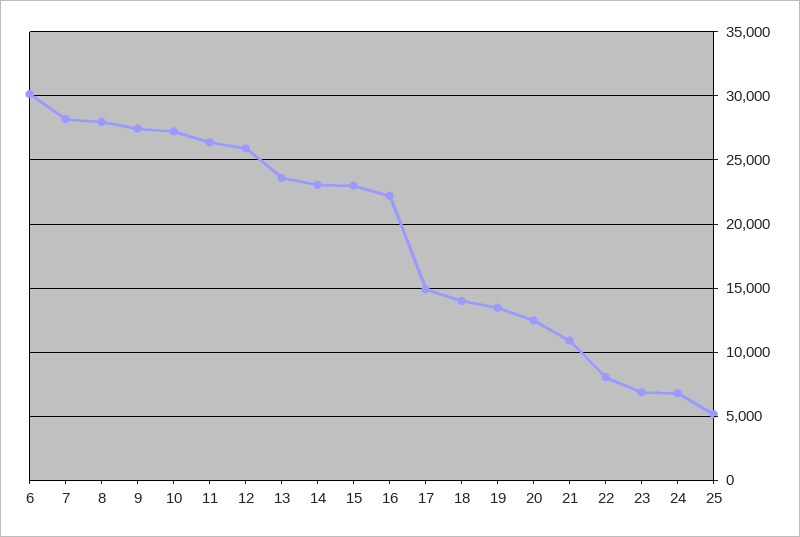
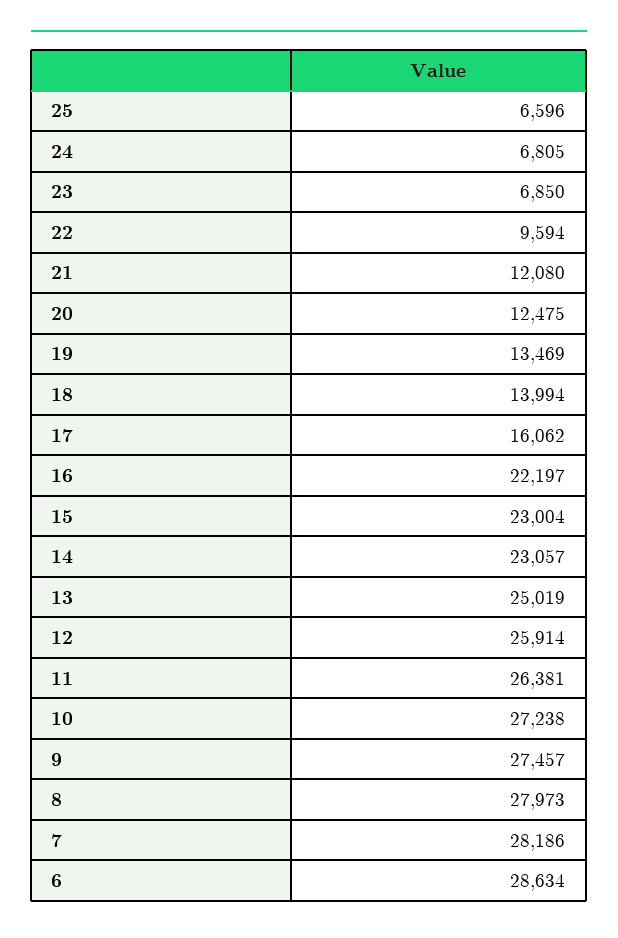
6: 30000 -> 28634
13: 23500 -> 25019
17: 15000 -> 16062
21: 11000 -> 12080
22: 8000 -> 9594
25: 5000 -> 6596

